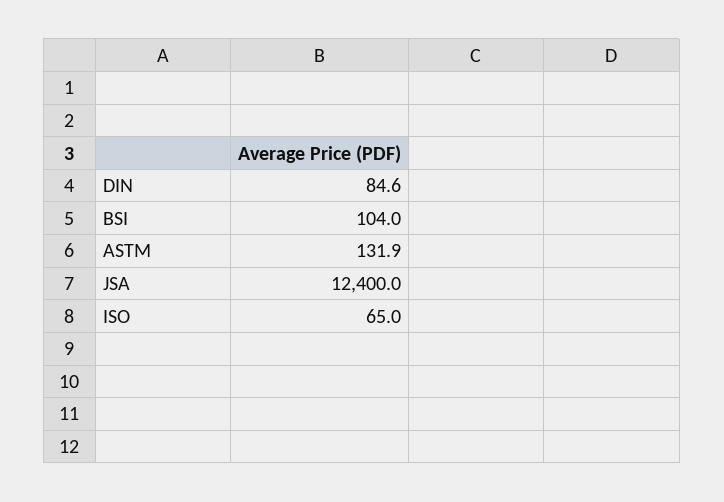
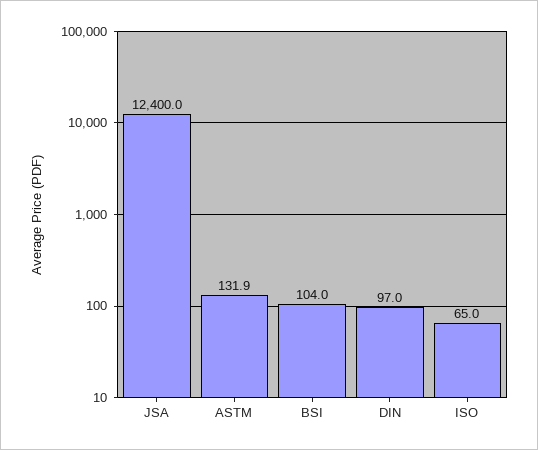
DIN: 84.6 -> 97

